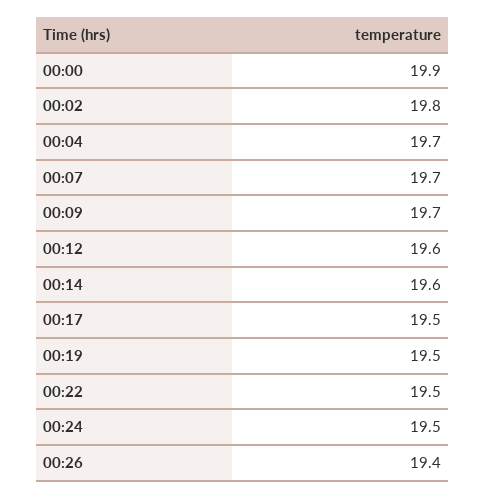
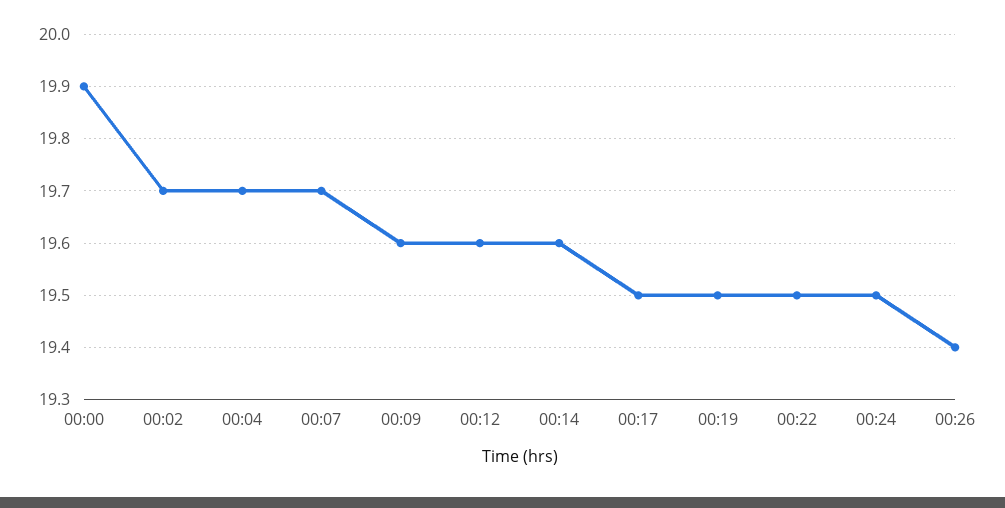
00:02: 19.8 -> 19.7
00:09: 19.7 -> 19.6

